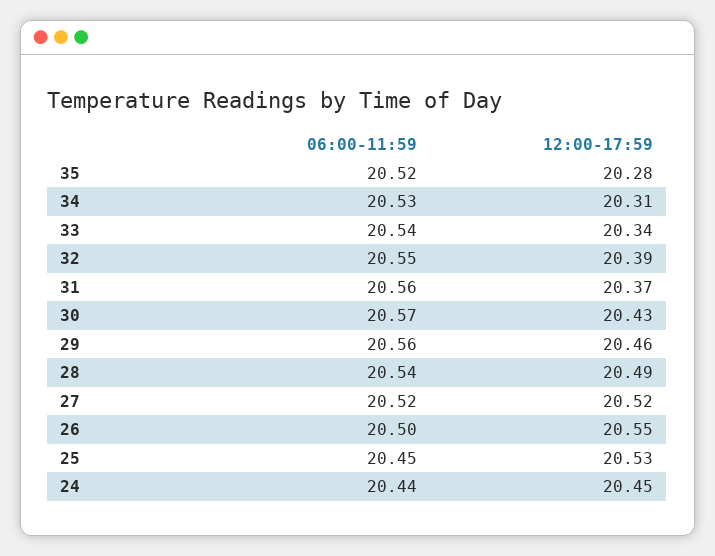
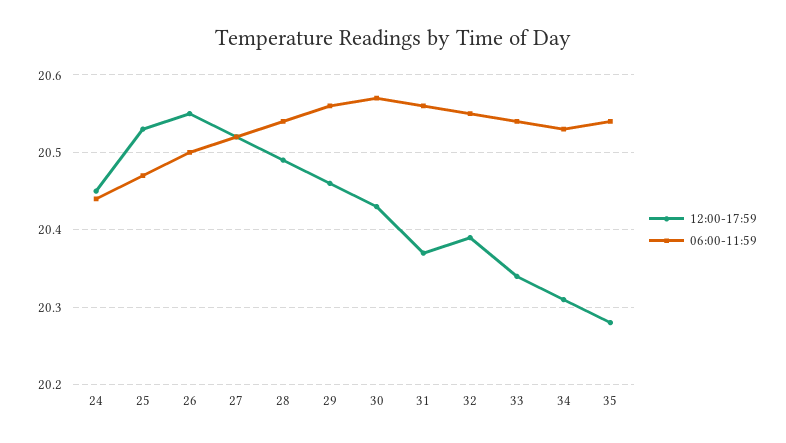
06:00-11:59, 35: 20.52 -> 20.54
06:00-11:59, 25: 20.45 -> 20.47

